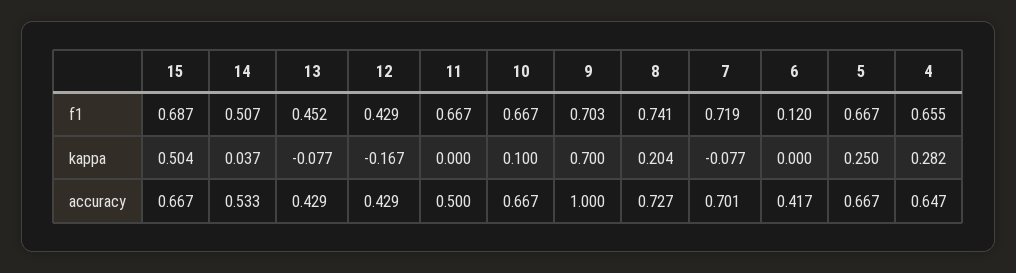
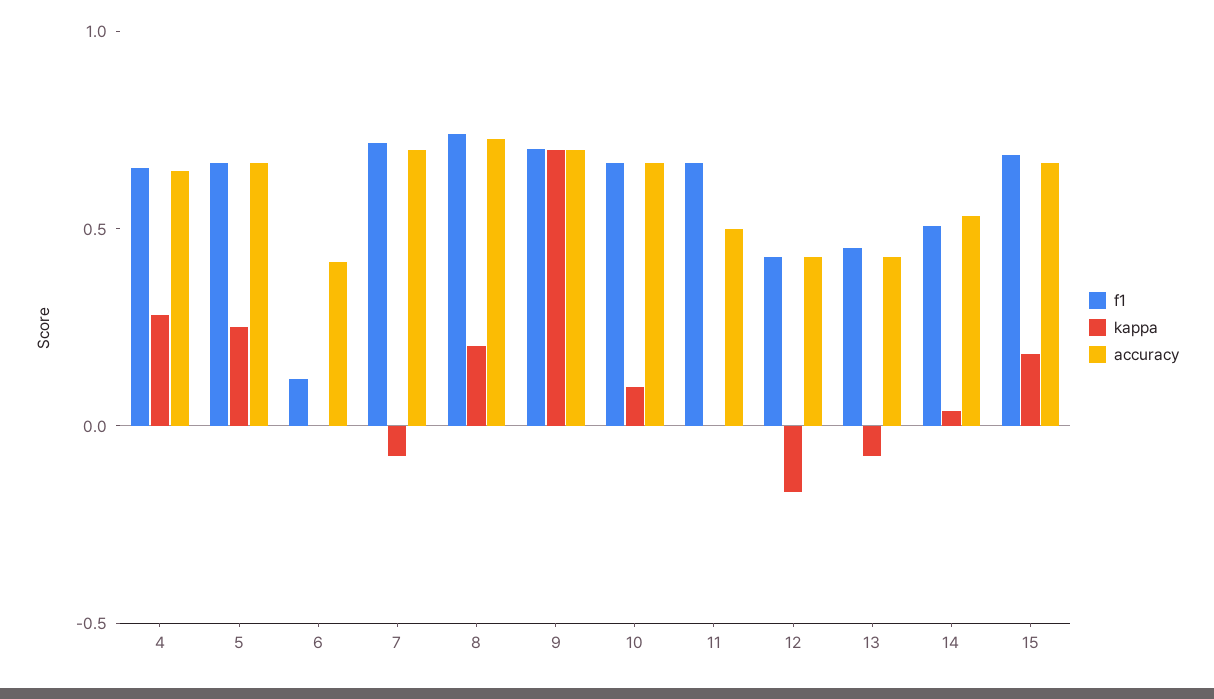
kappa, 15: 0.504 -> 0.2
accuracy, 9: 1 -> 0.7

